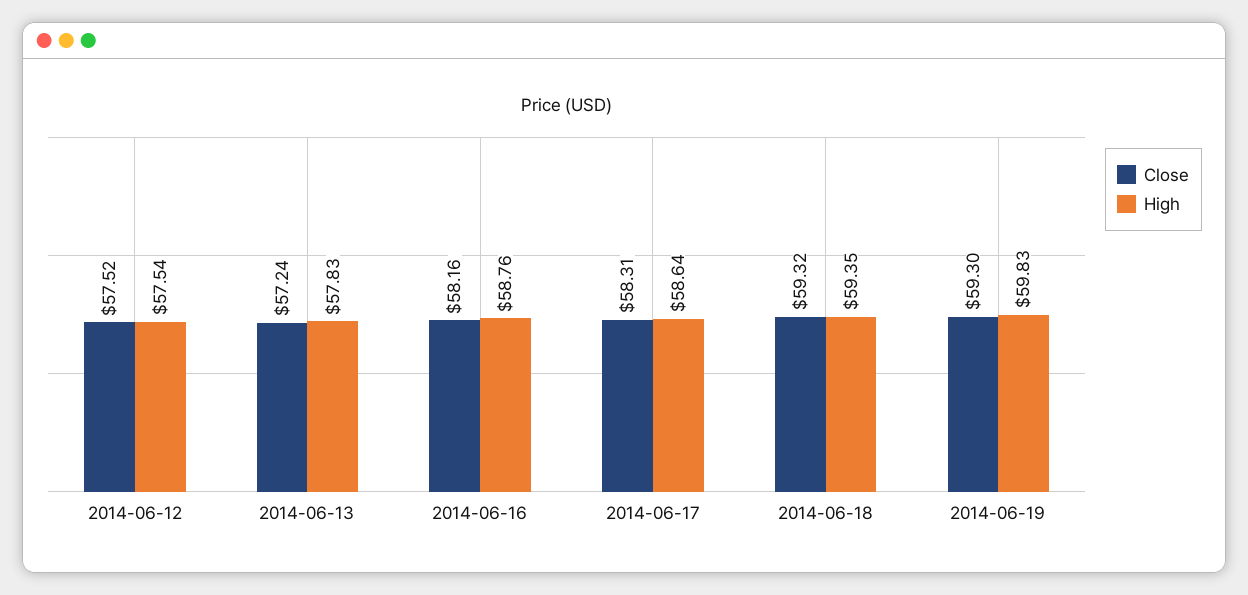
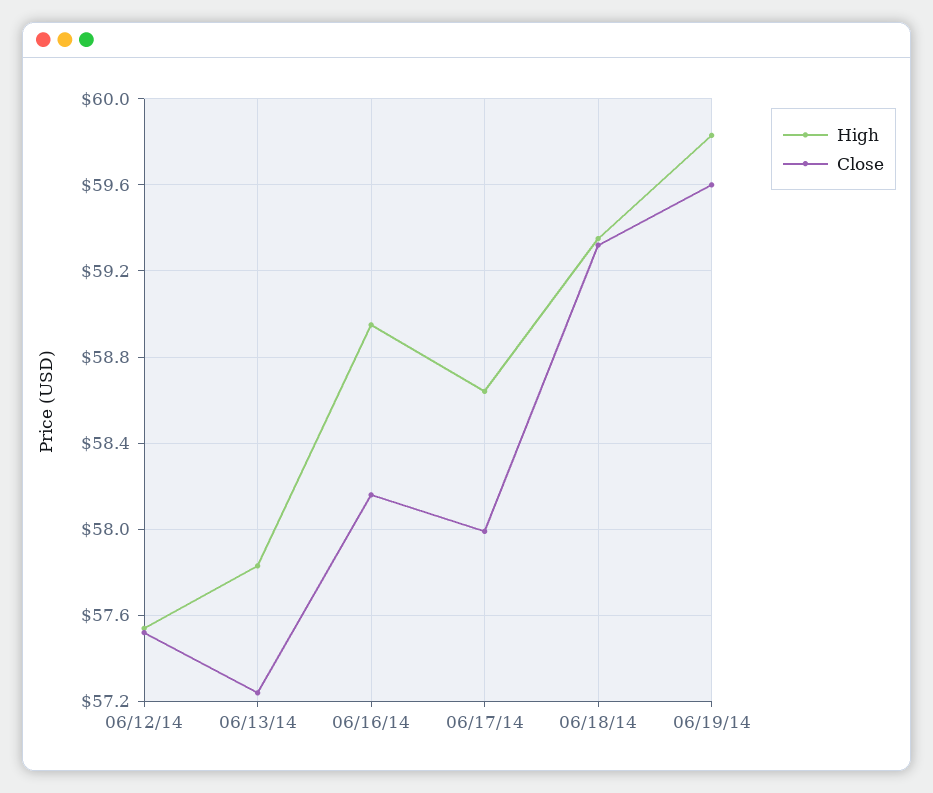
High, 2014-06-16: 58.76 -> 58.95
Close, 2014-06-17: 58.31 -> 58
Close, 2014-06-19: 59.3 -> 59.6

